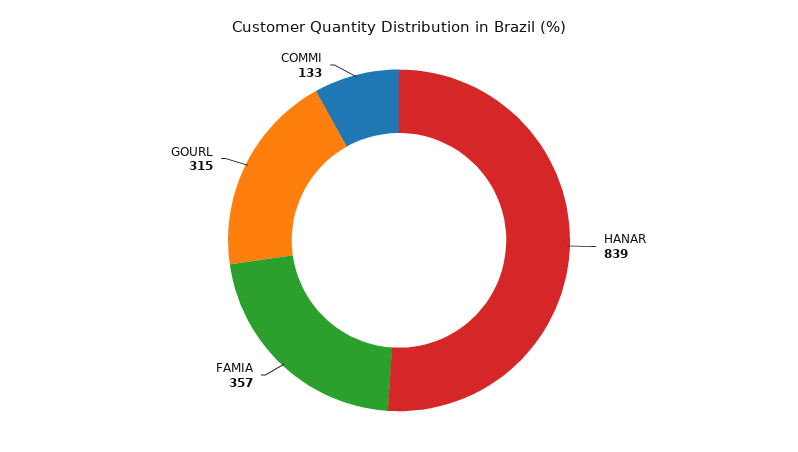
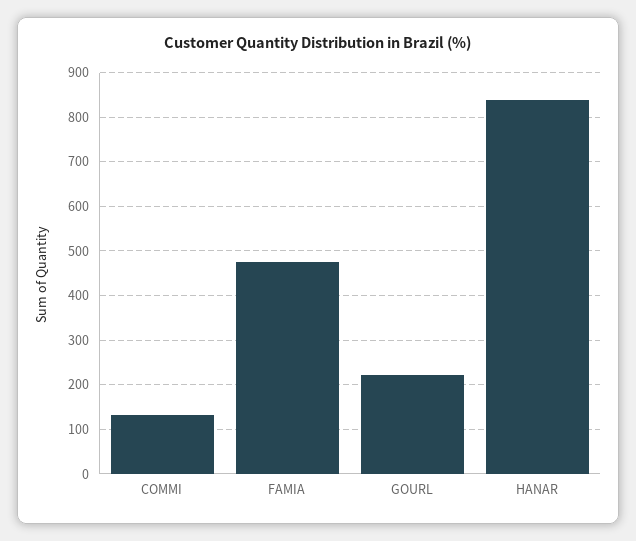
FAMIA: 357 -> 480
GOURL: 315 -> 220

